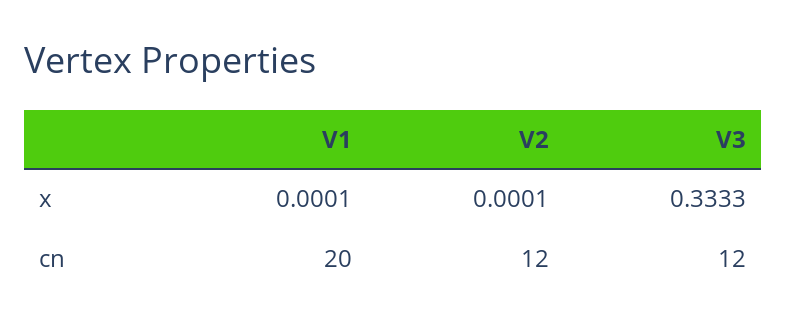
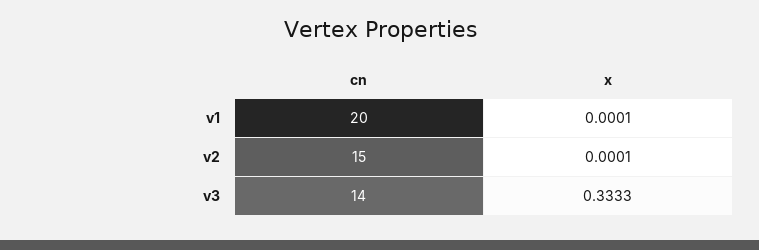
V2, cn: 12 -> 15
V3, cn: 12 -> 14

